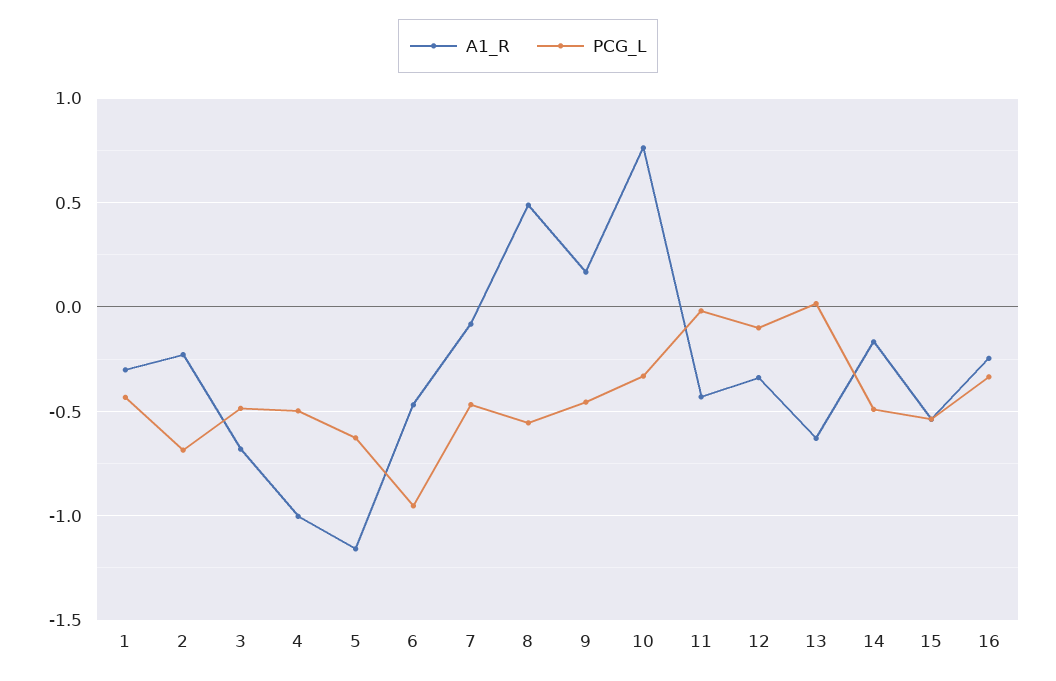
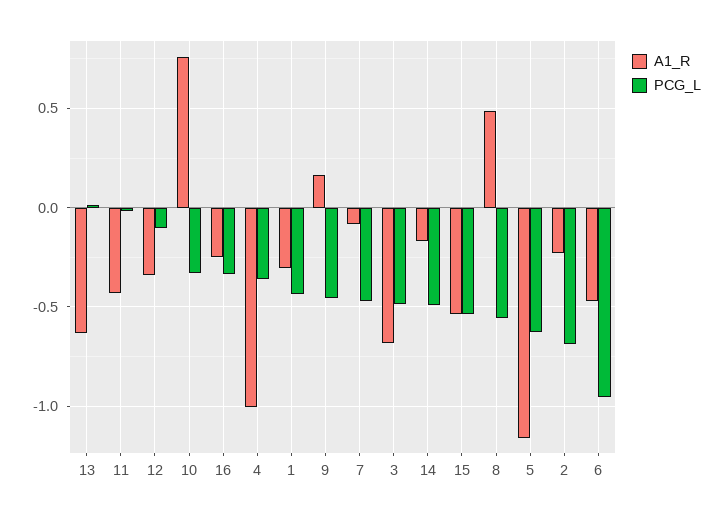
PCG_L, 4: -0.5 -> -0.35

